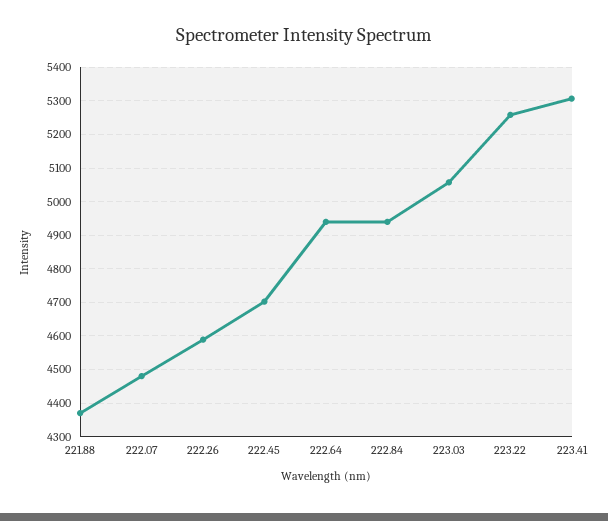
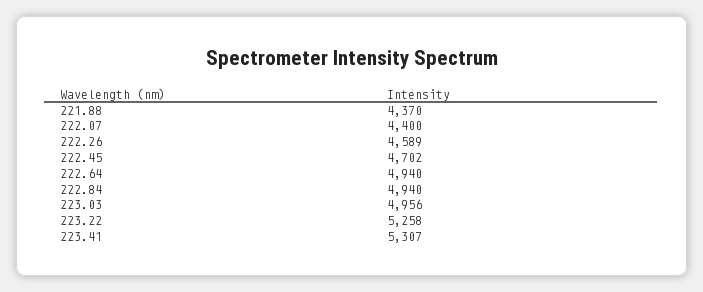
222.07: 4480 -> 4400
223.03: 5060 -> 4956

